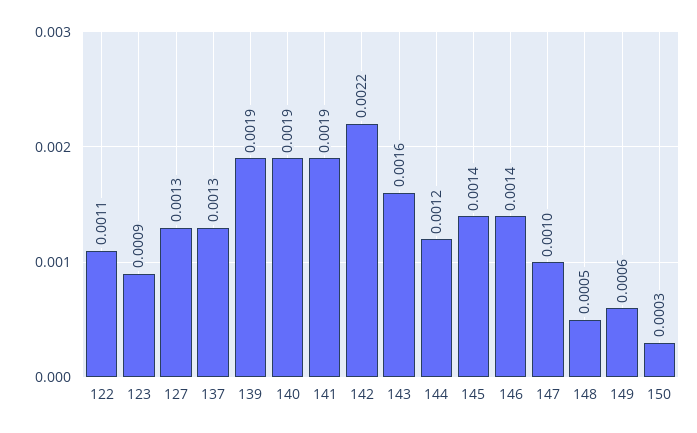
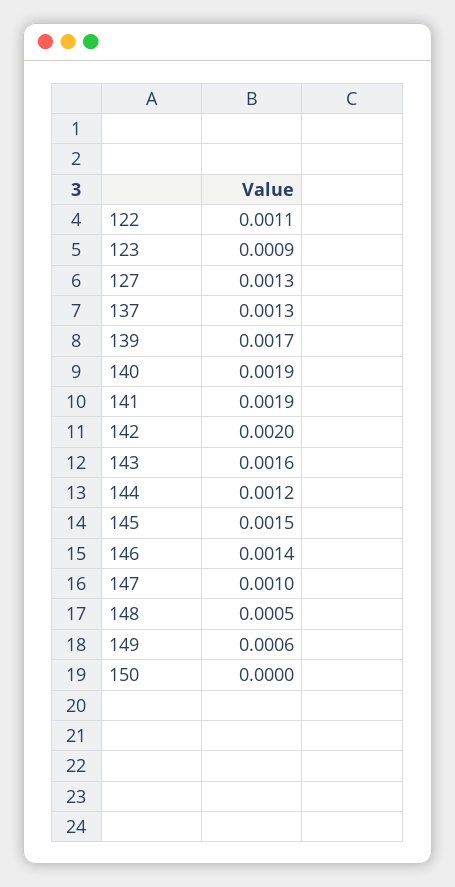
139: 0.0019 -> 0.0017
142: 0.0022 -> 0.002
145: 0.0014 -> 0.0015
150: 0.0003 -> 0

